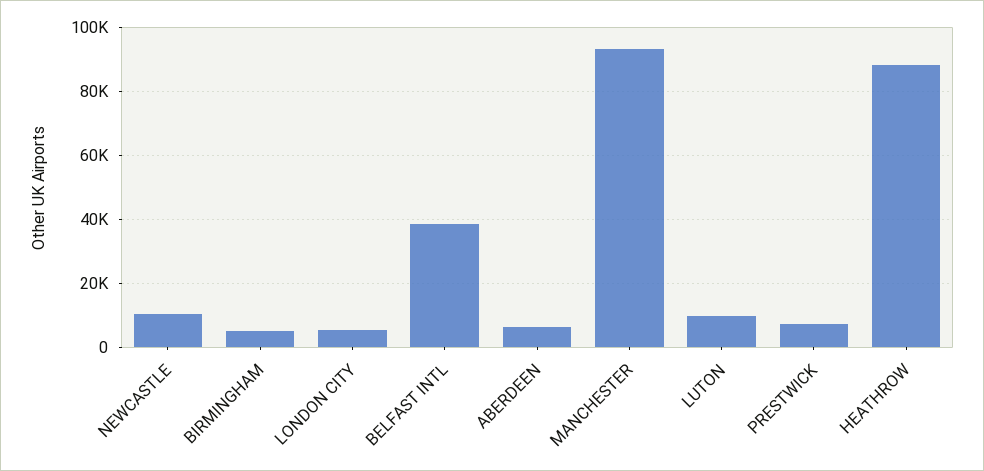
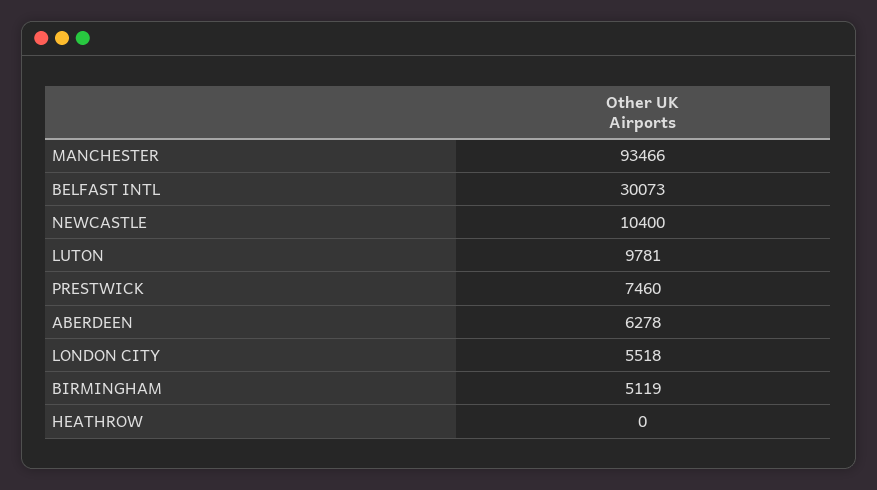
BELFAST INTL: 38000 -> 30073
HEATHROW: 88000 -> 0

